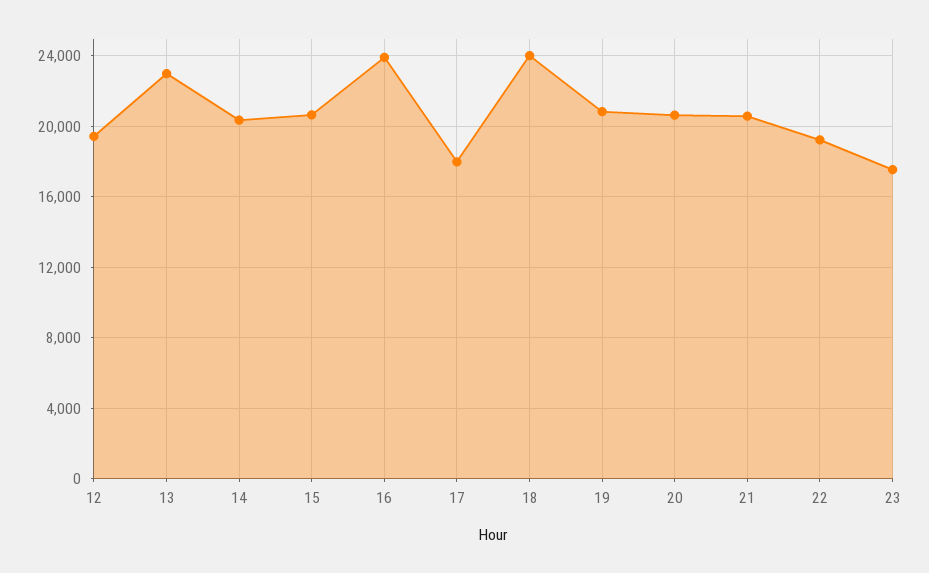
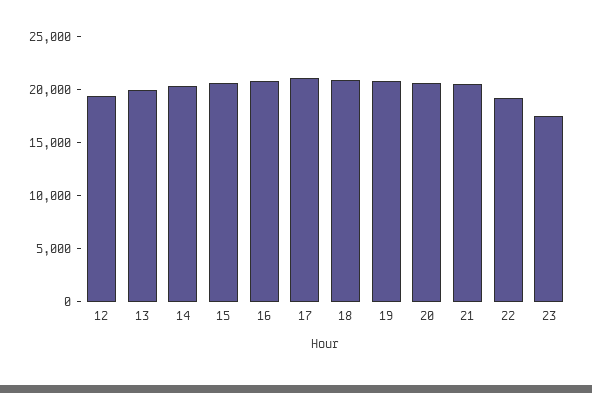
13: 23000 -> 20000
16: 24000 -> 21000
17: 18000 -> 21000
18: 24000 -> 21000

